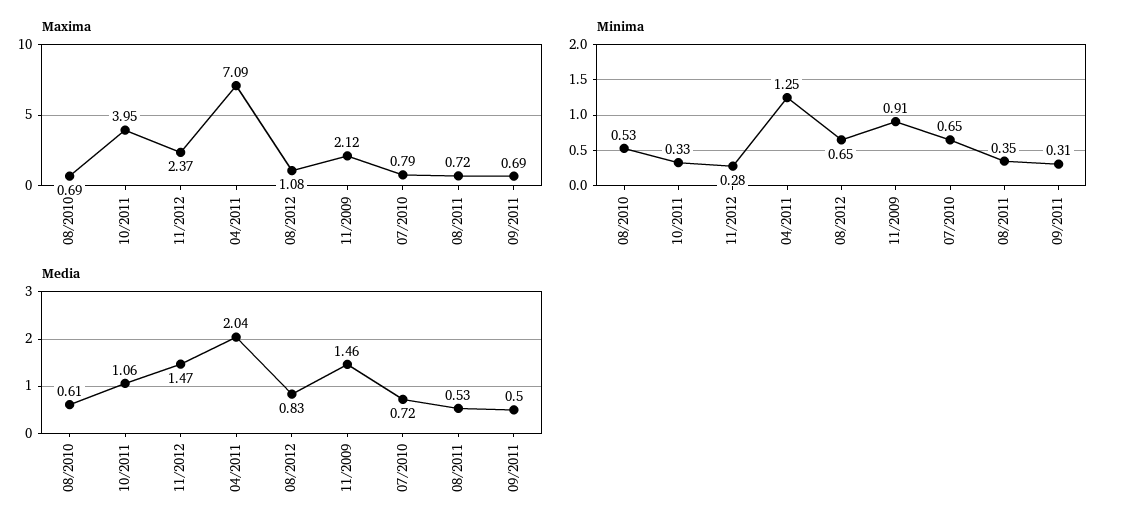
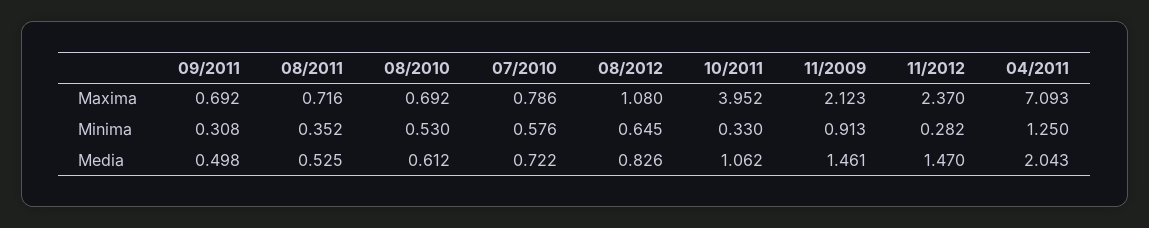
Minima, 07/2010: 0.65 -> 0.576

